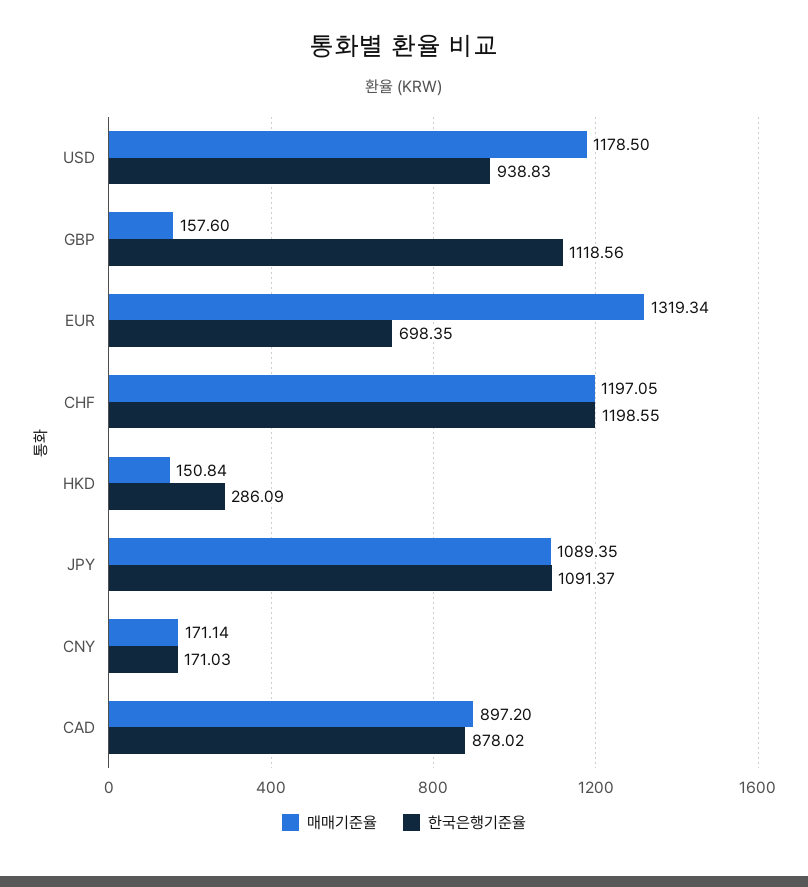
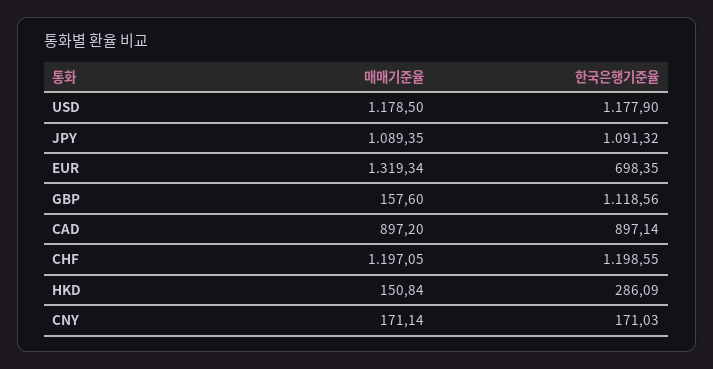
한국은행기준율, USD: 938.83 -> 1177.9
한국은행기준율, JPY: 1091.37 -> 1091.32
한국은행기준율, CAD: 878.02 -> 897.14

